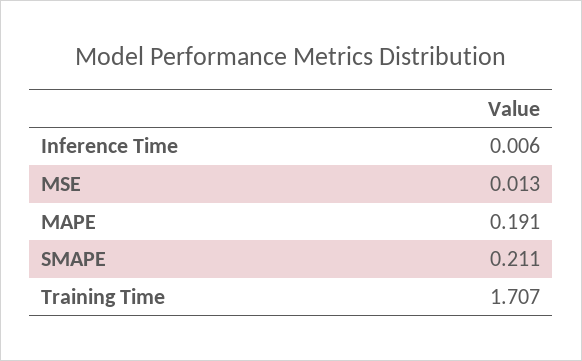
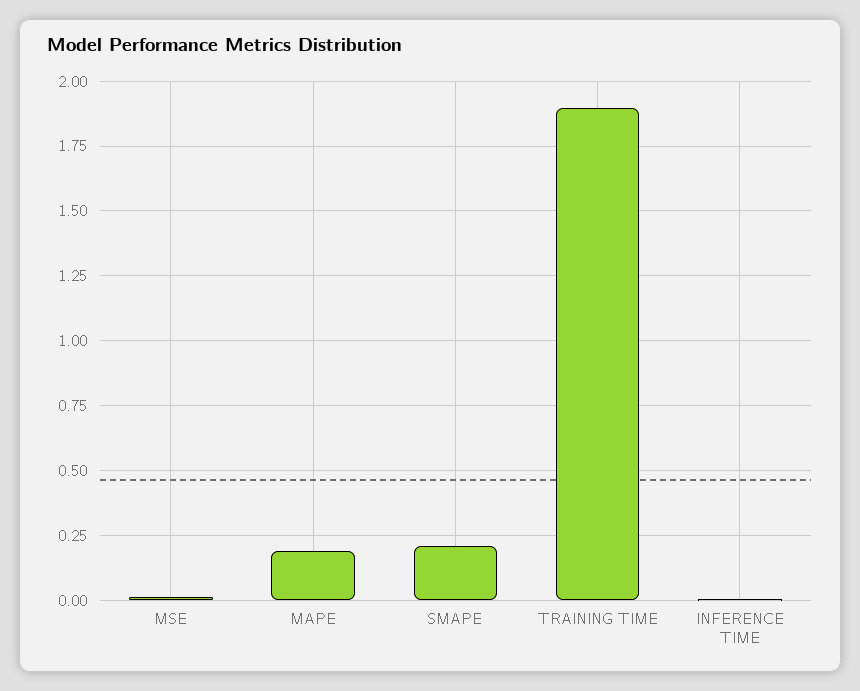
Training Time: 1.707 -> 1.9

